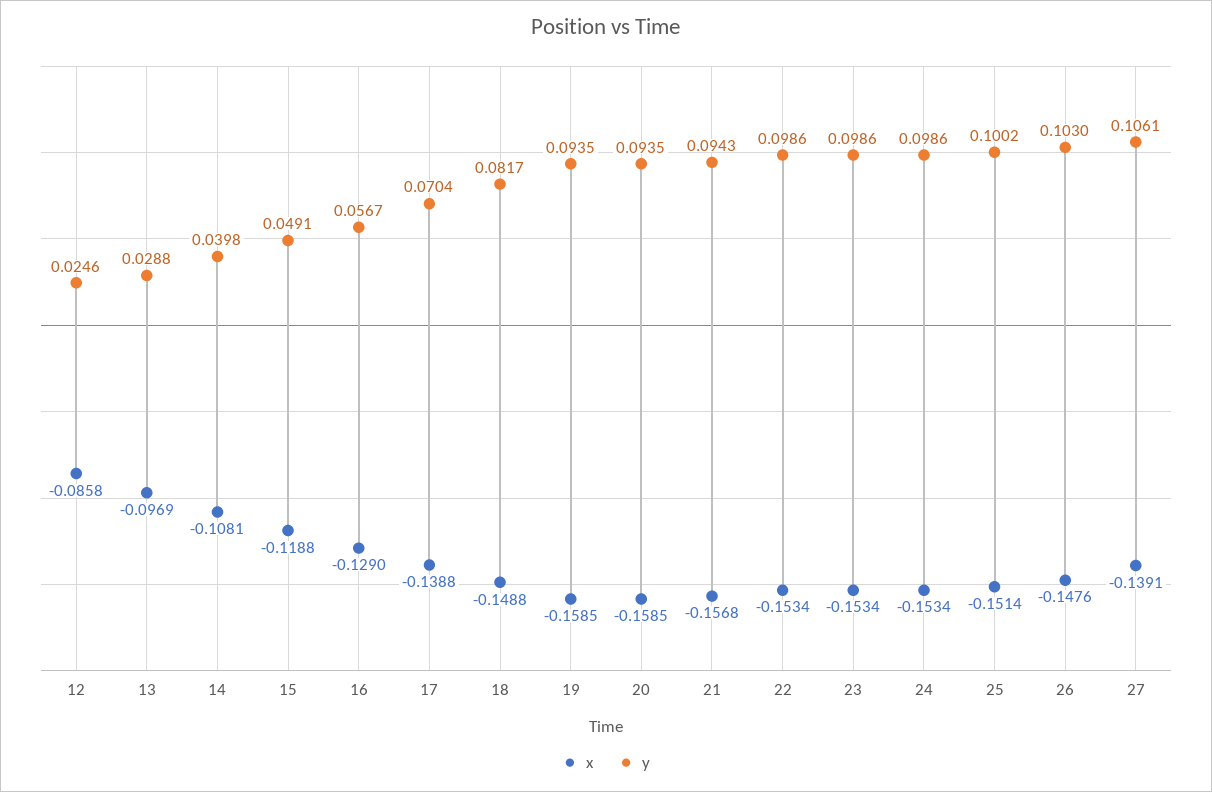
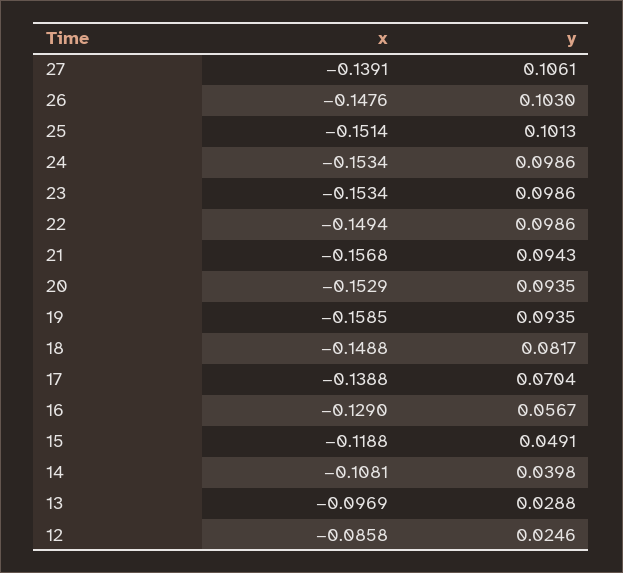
x, 20: -0.1585 -> -0.1529
x, 22: -0.1534 -> -0.1494
y, 25: 0.1002 -> 0.1013

